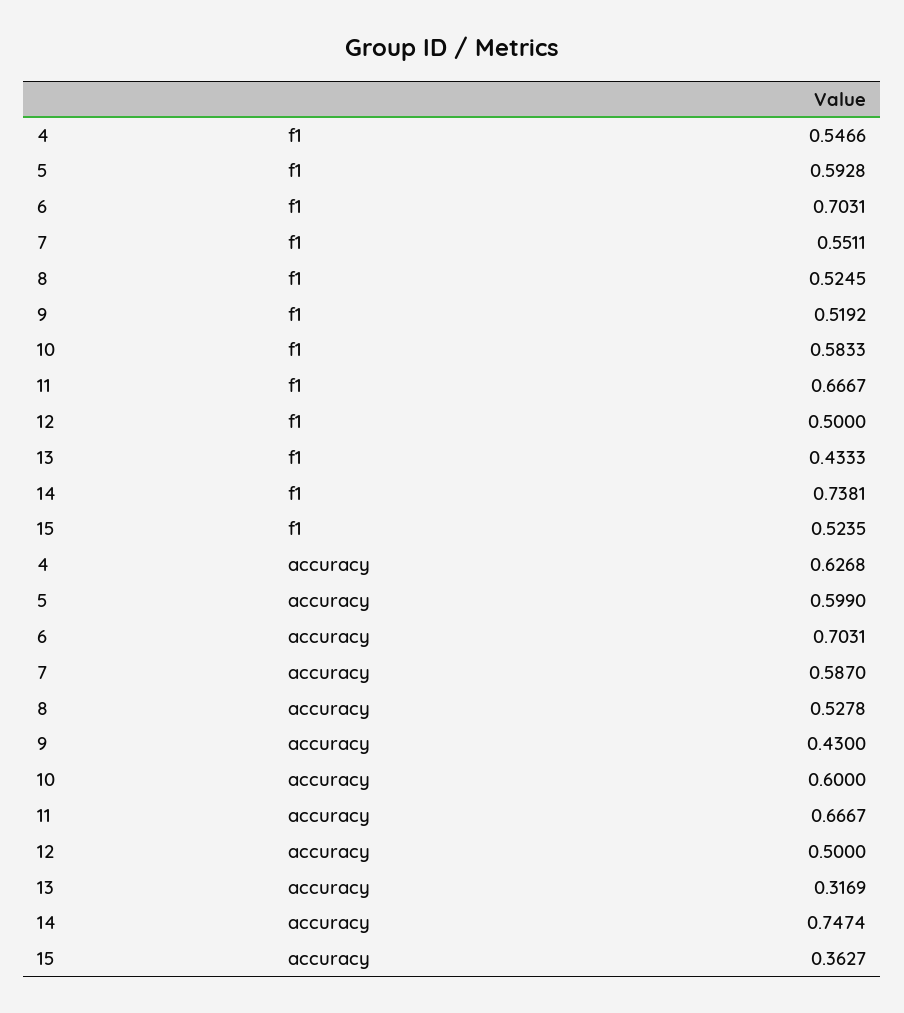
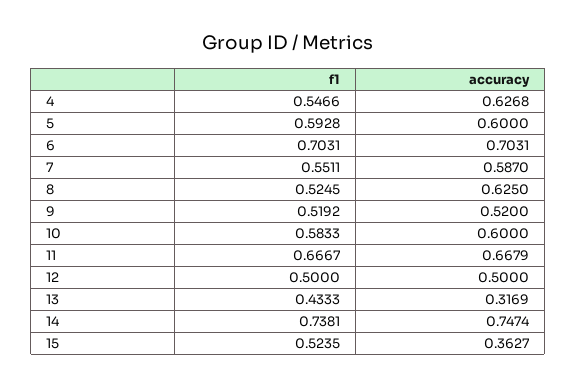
5, accuracy: 0.599 -> 0.6
8, accuracy: 0.5278 -> 0.625
9, accuracy: 0.43 -> 0.52
11, accuracy: 0.6667 -> 0.6679

